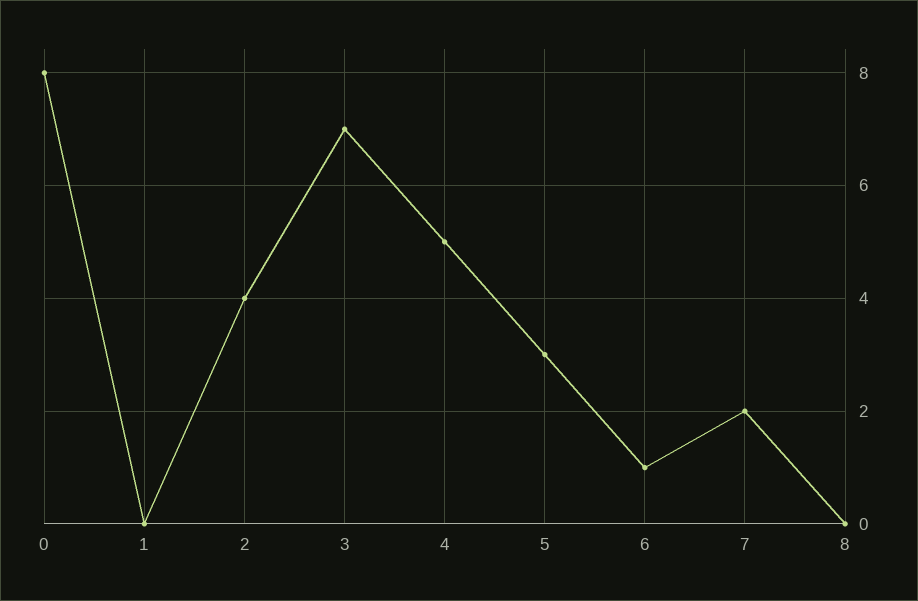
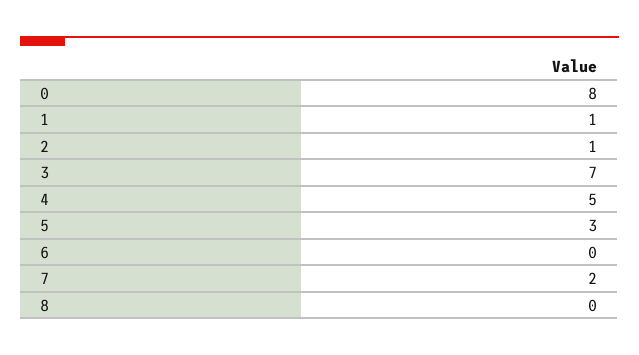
1: 0 -> 1
2: 4 -> 1
6: 1 -> 0

